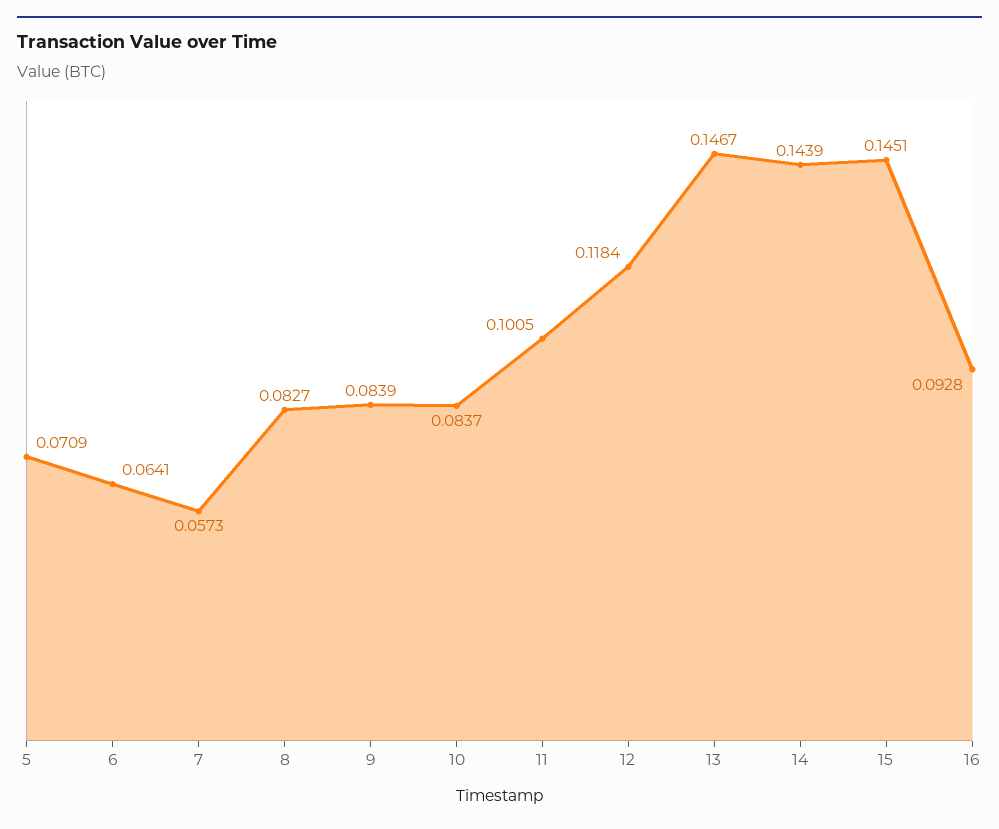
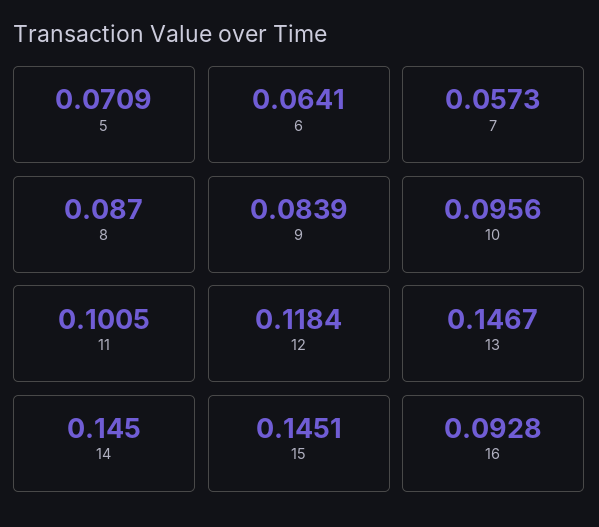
8: 0.0827 -> 0.087
10: 0.0837 -> 0.0956
14: 0.1439 -> 0.145

